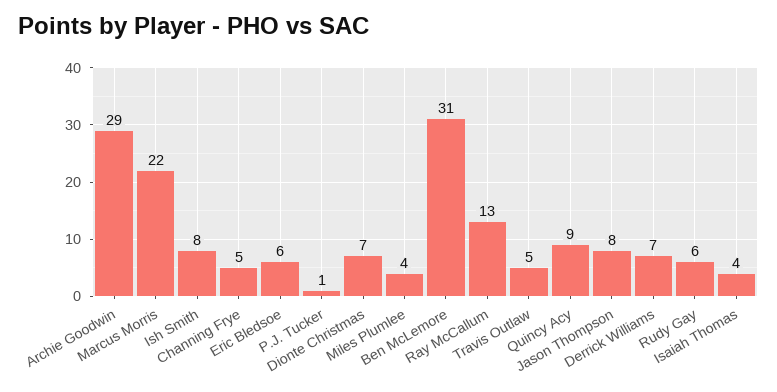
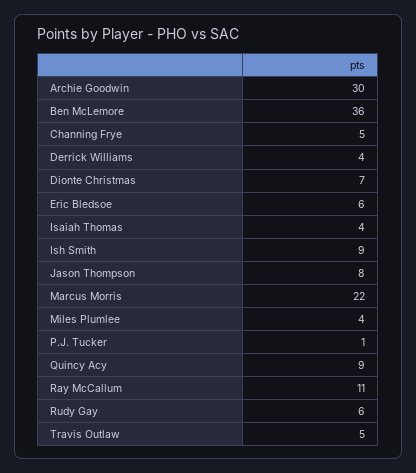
Archie Goodwin: 29 -> 30
Ish Smith: 8 -> 9
Ben McLemore: 31 -> 36
Ray McCallum: 13 -> 11
Derrick Williams: 7 -> 4

